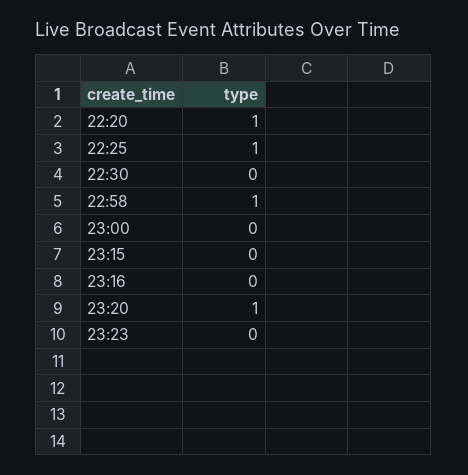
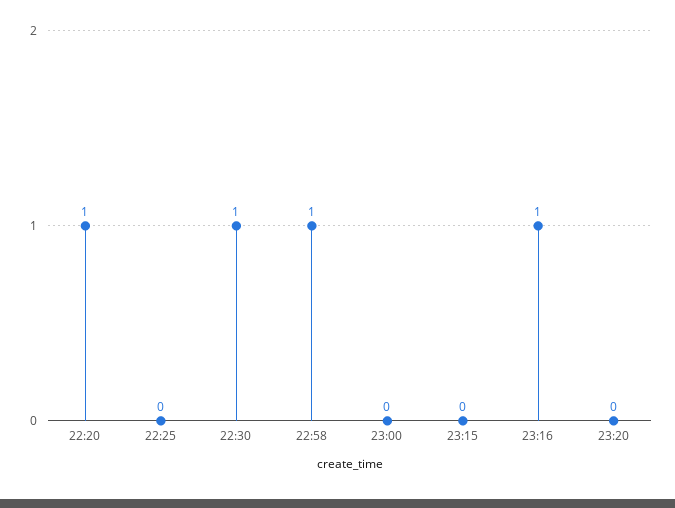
22:25: 1 -> 0
22:30: 0 -> 1
23:16: 0 -> 1
23:20: 1 -> 0
23:23: 0 -> none

